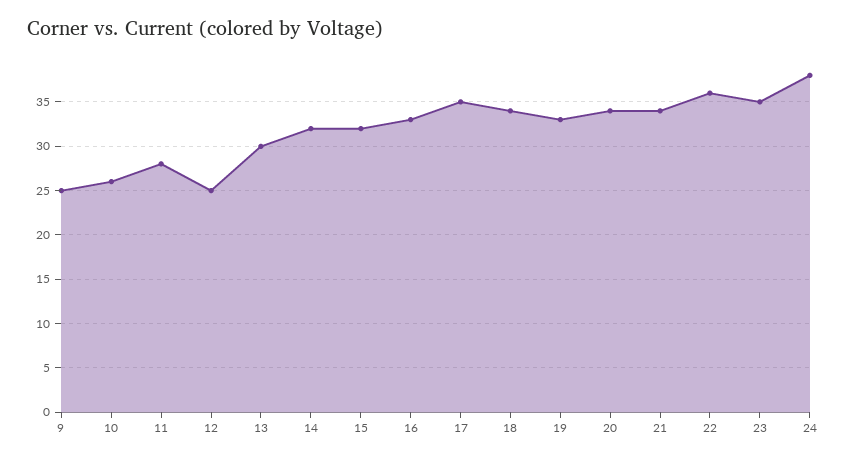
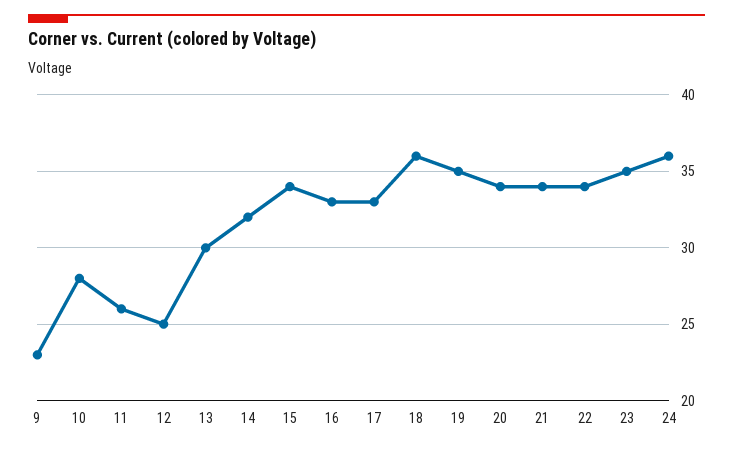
9: 25 -> 23
10: 26 -> 28
11: 28 -> 26
15: 32 -> 34
17: 35 -> 33
18: 34 -> 36
19: 33 -> 35
22: 36 -> 34
24: 38 -> 36

